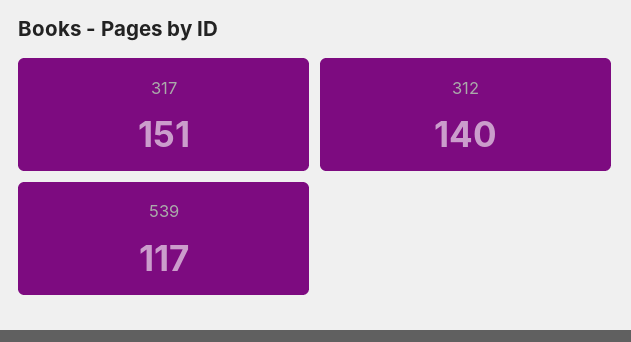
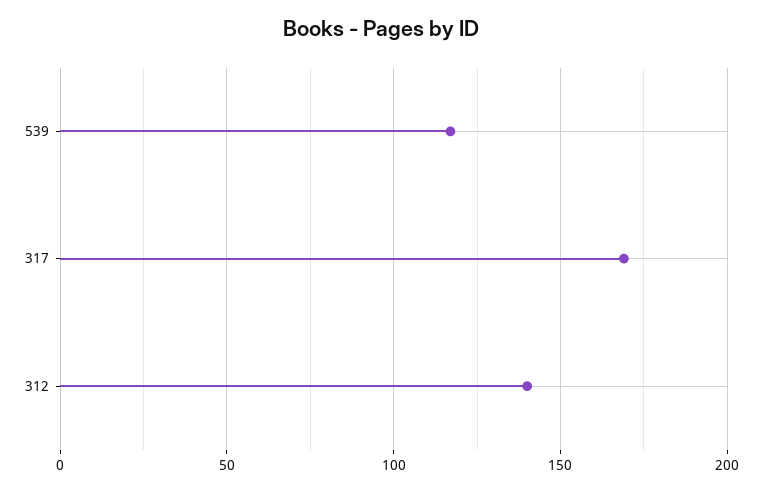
317: 151 -> 170

